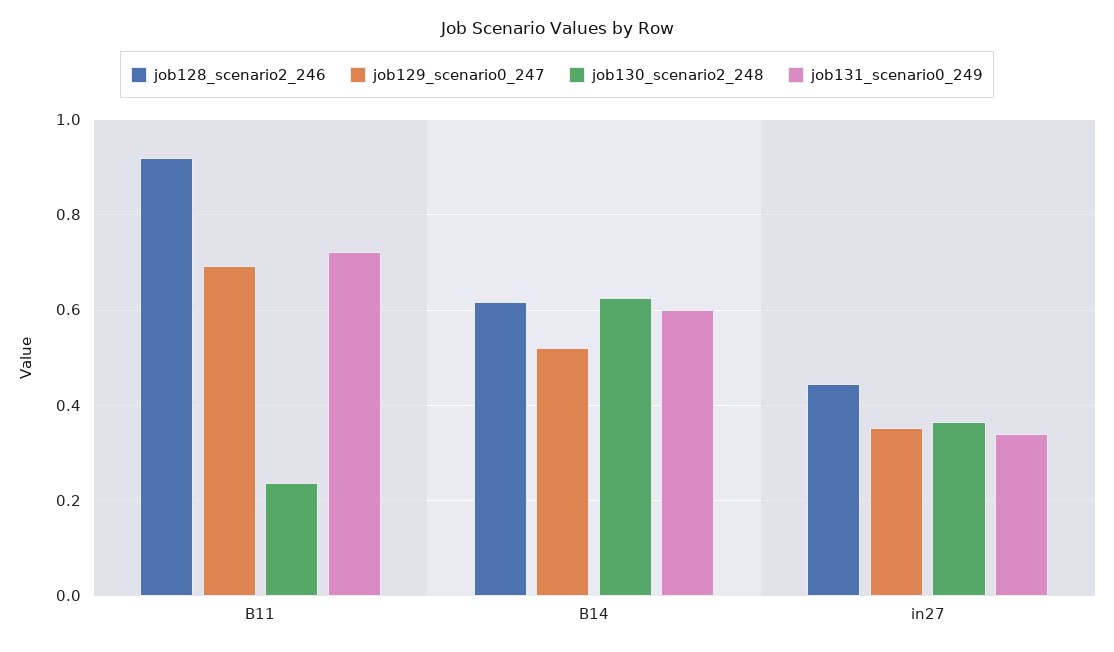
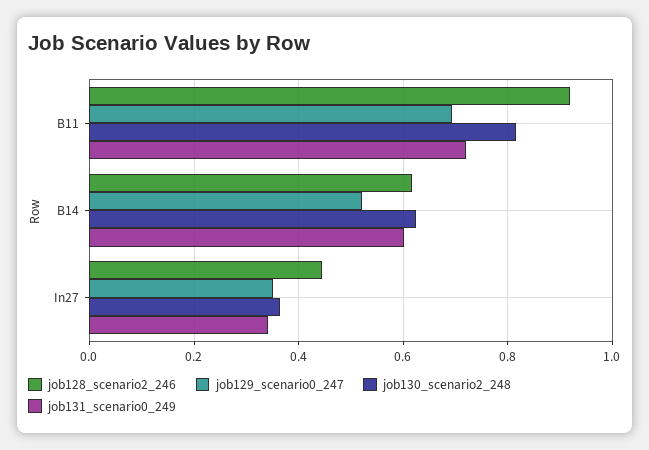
job130_scenario2_248, B11: 0.24 -> 0.82

